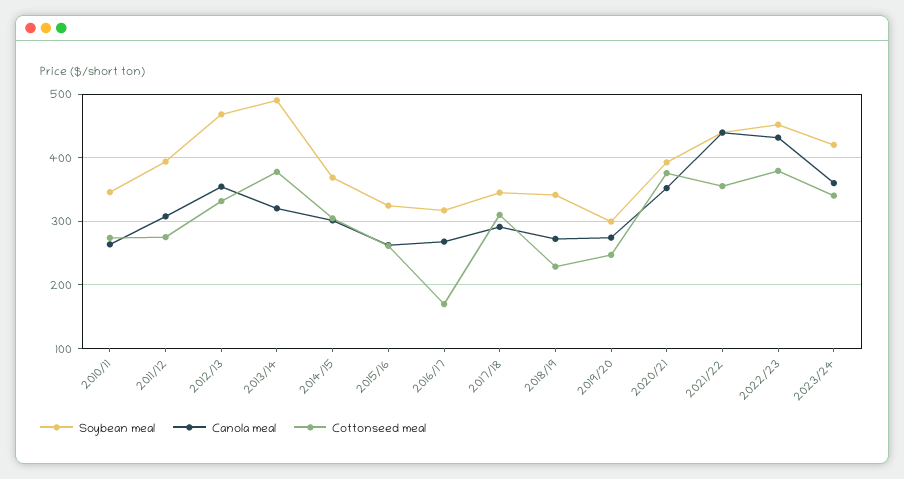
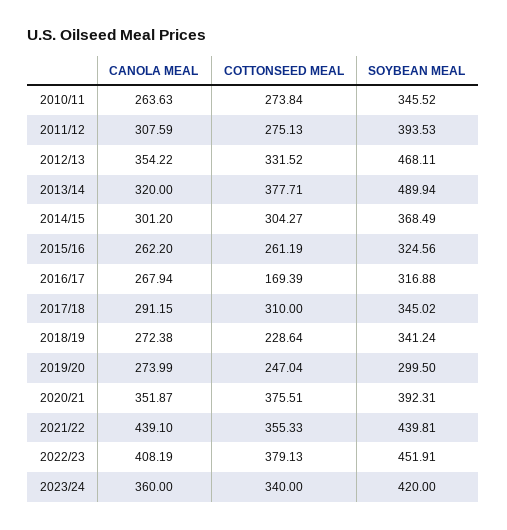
Canola meal, 2022/23: 430 -> 408.19

